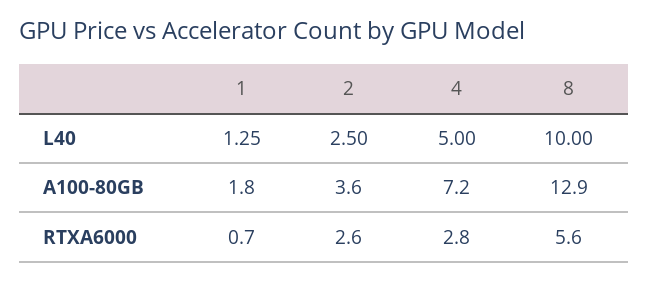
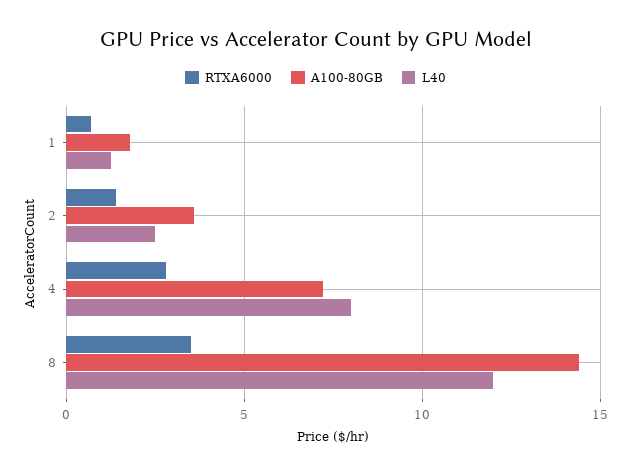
L40, 4: 5 -> 8
L40, 8: 10 -> 12
A100-80GB, 8: 12.9 -> 14.5
RTXA6000, 2: 2.6 -> 1.5
RTXA6000, 8: 5.6 -> 3.5

